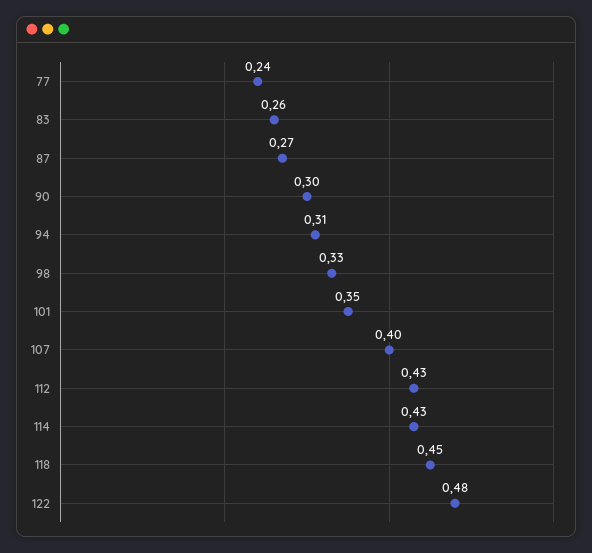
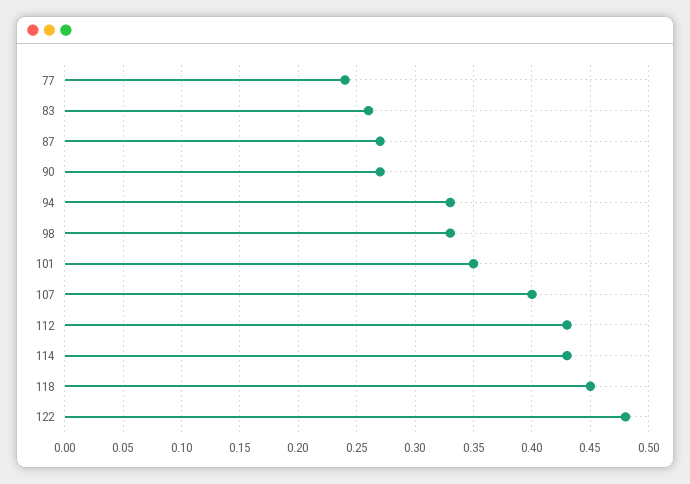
90: 0.3 -> 0.27
94: 0.31 -> 0.33

